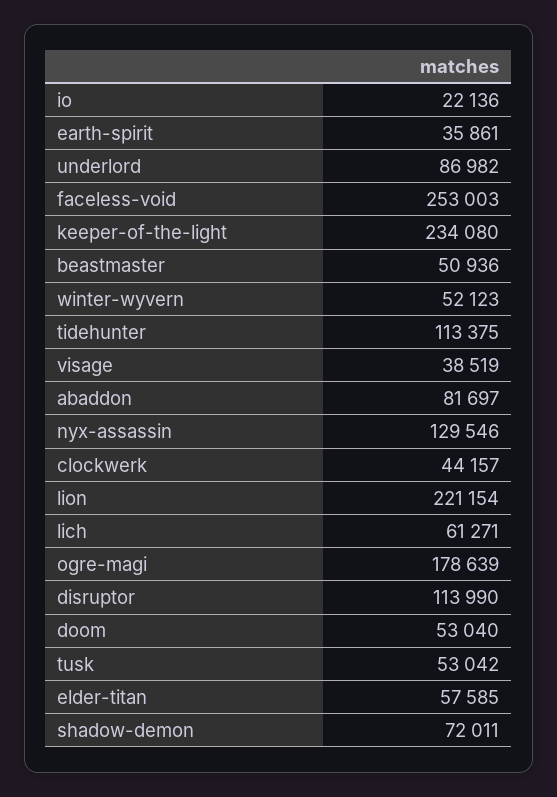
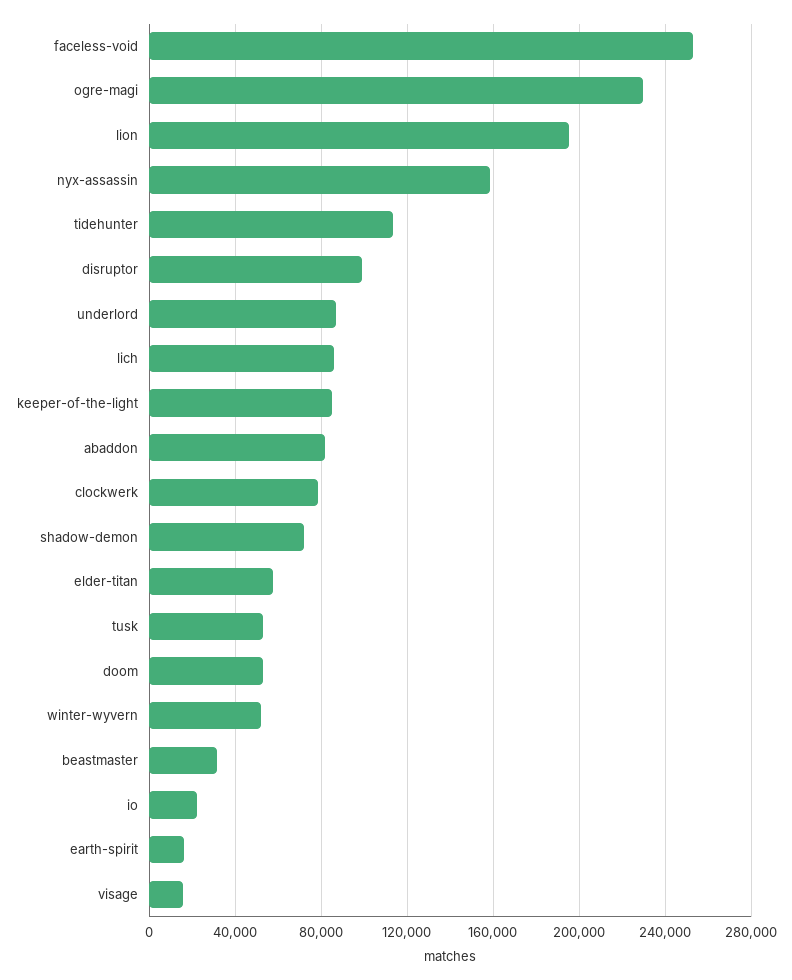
earth-spirit: 35861 -> 15000
keeper-of-the-light: 234080 -> 85000
beastmaster: 50936 -> 30000
visage: 38519 -> 15000
nyx-assassin: 129546 -> 160000
clockwerk: 44157 -> 80000
lion: 221154 -> 195000
lich: 61271 -> 85000
ogre-magi: 178639 -> 230000
disruptor: 113990 -> 100000

